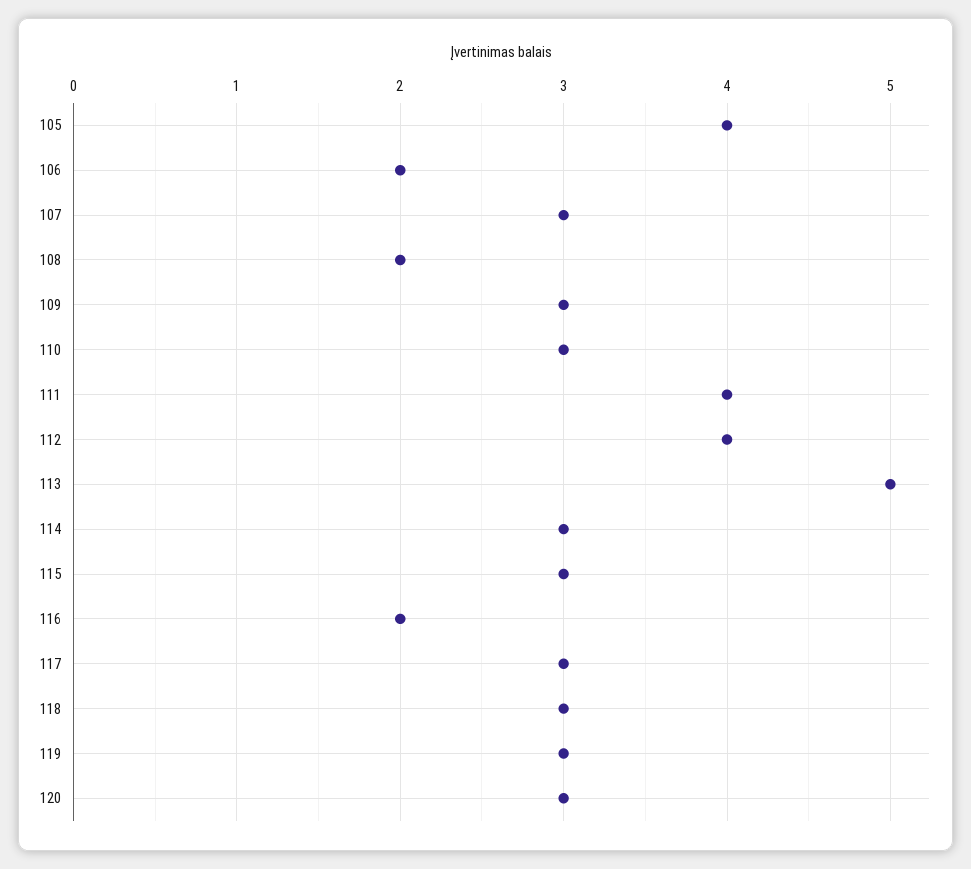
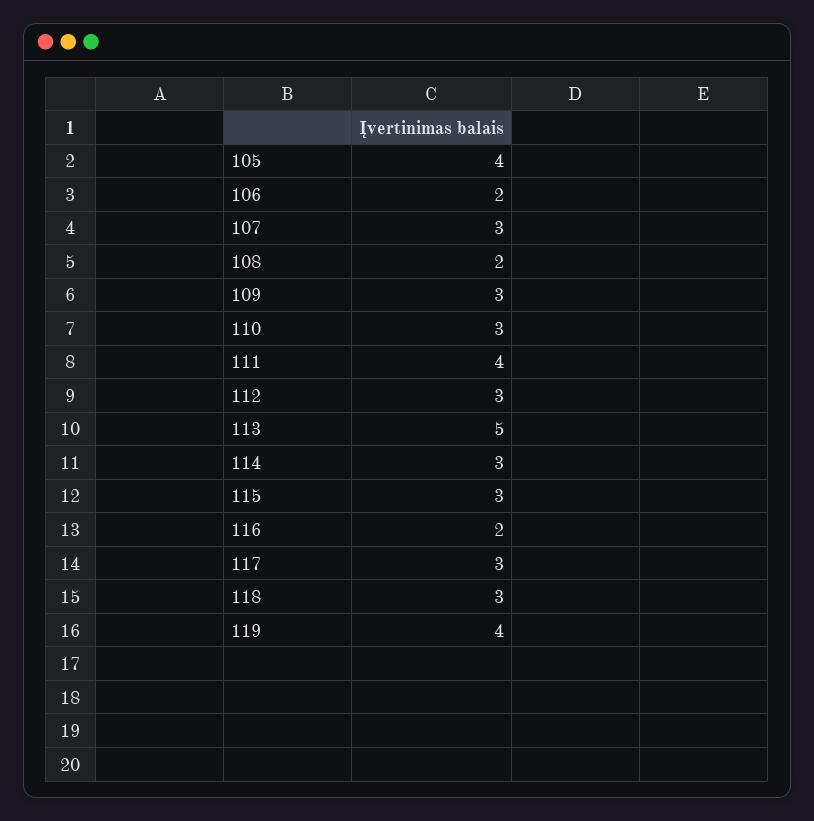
112: 4 -> 3
119: 3 -> 4
120: 3 -> none

